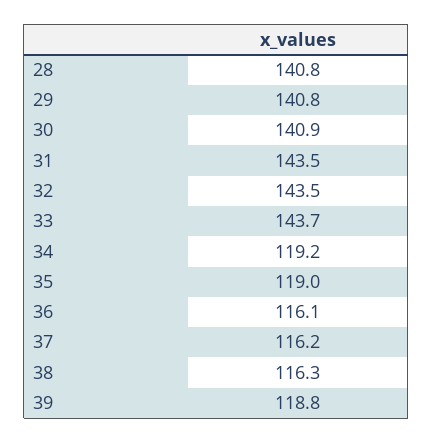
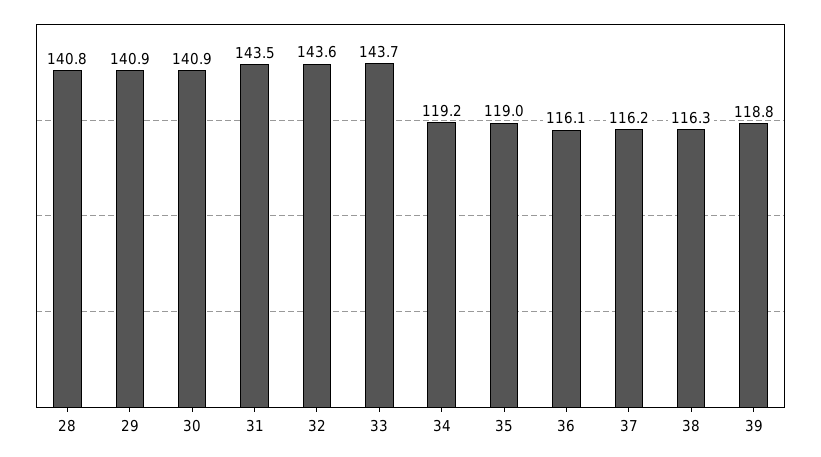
29: 140.8 -> 140.9
32: 143.5 -> 143.6

